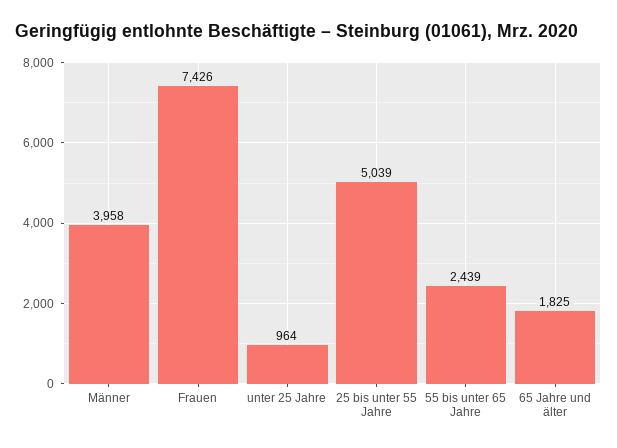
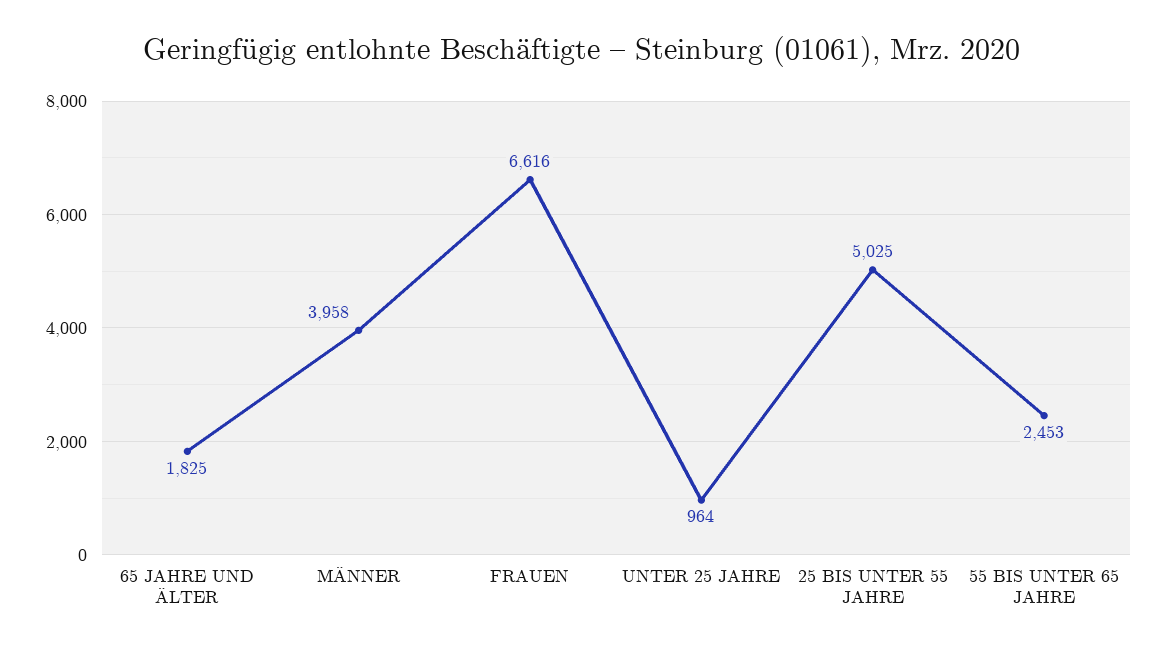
Frauen: 7426 -> 6616
25 bis unter 55 Jahre: 5039 -> 5025
55 bis unter 65 Jahre: 2439 -> 2453

